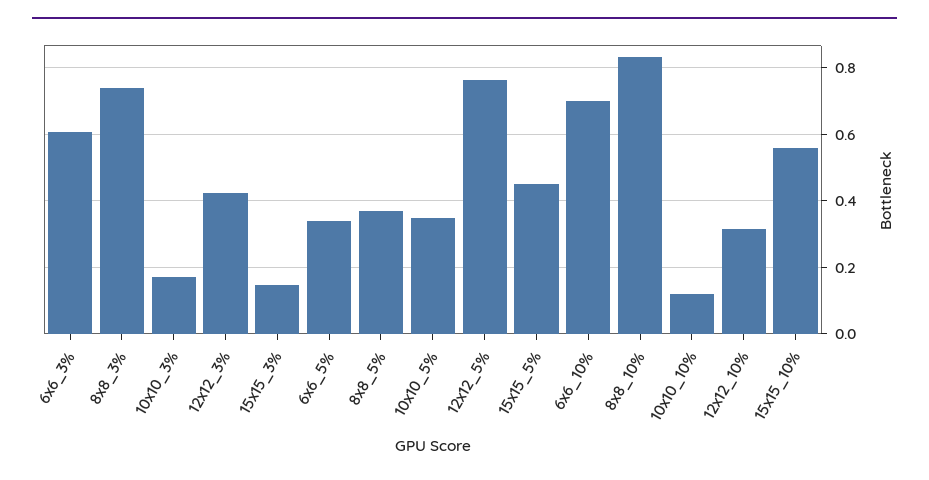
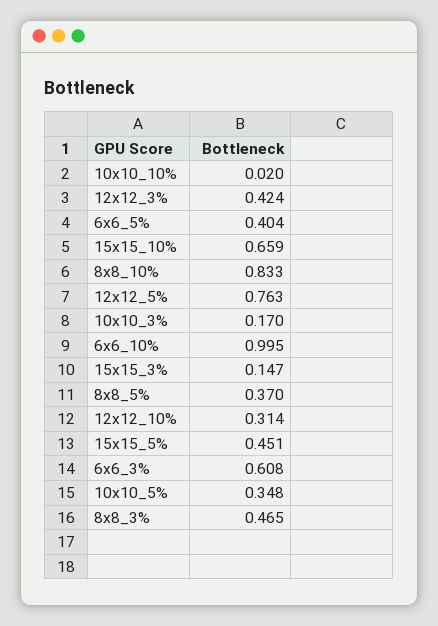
8x8_3%: 0.74 -> 0.465
6x6_5%: 0.34 -> 0.404
6x6_10%: 0.7 -> 0.995
10x10_10%: 0.12 -> 0.02
15x15_10%: 0.56 -> 0.659

